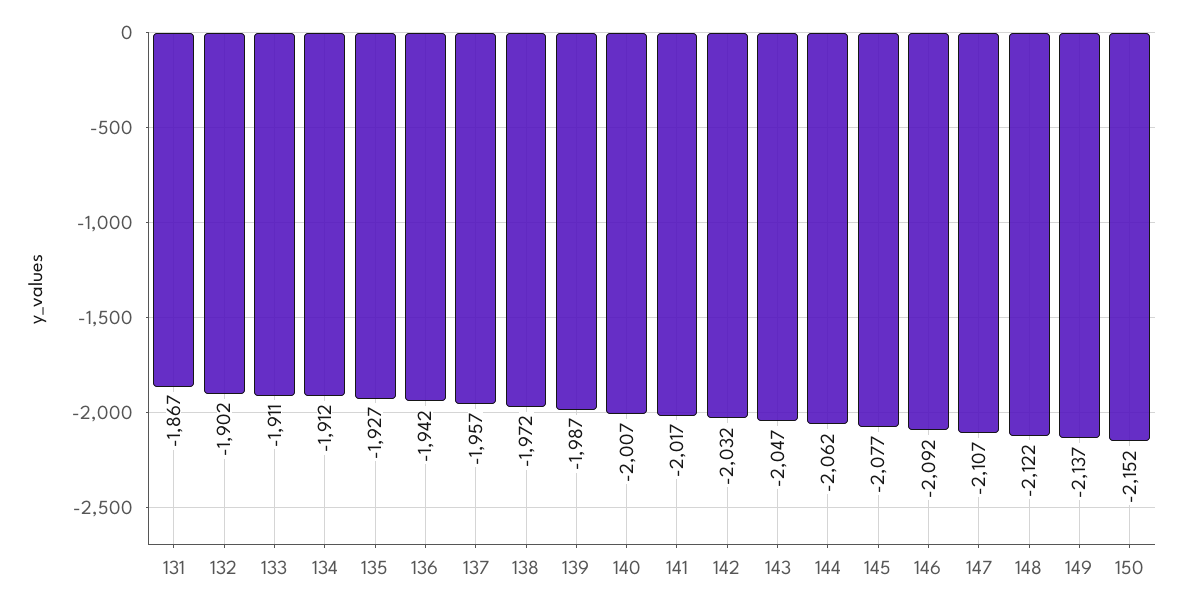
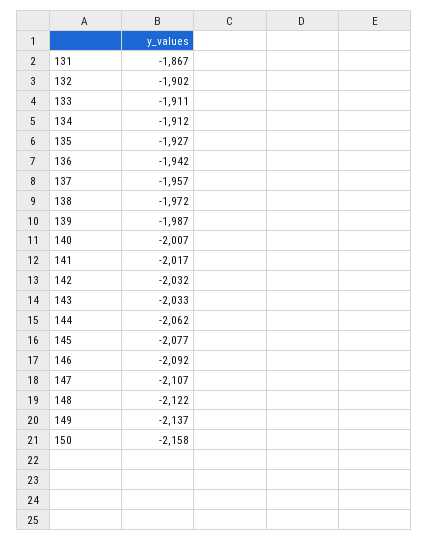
143: -2047 -> -2033
150: -2152 -> -2158

